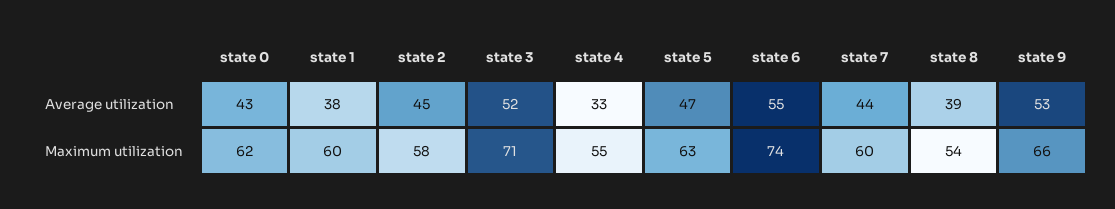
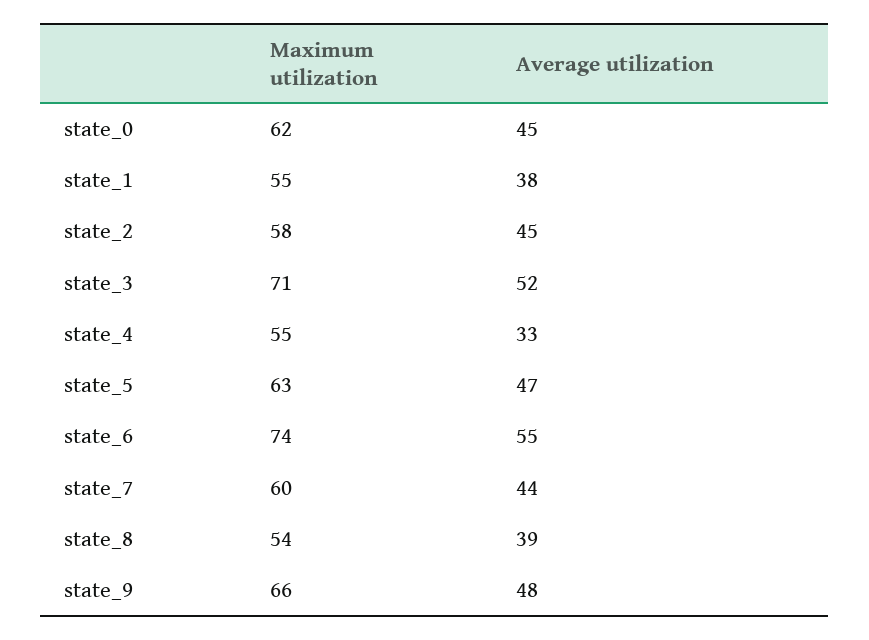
state 0, Average utilization: 43 -> 45
state 9, Average utilization: 53 -> 48
state 1, Maximum utilization: 60 -> 55

